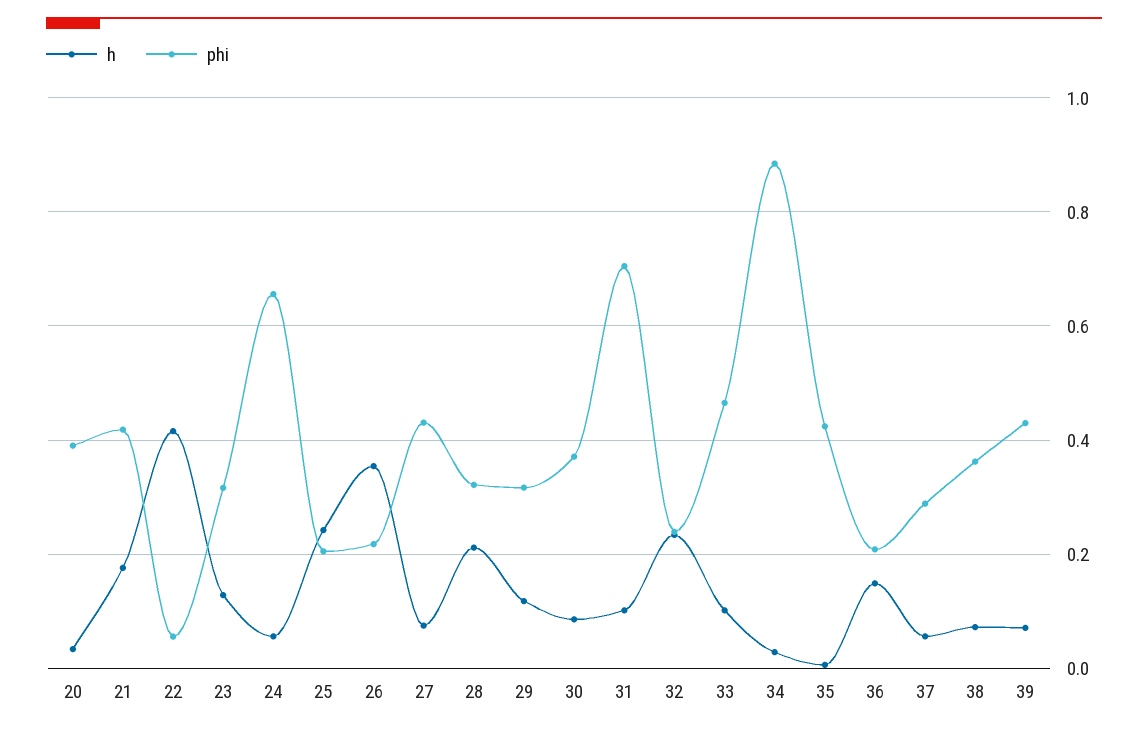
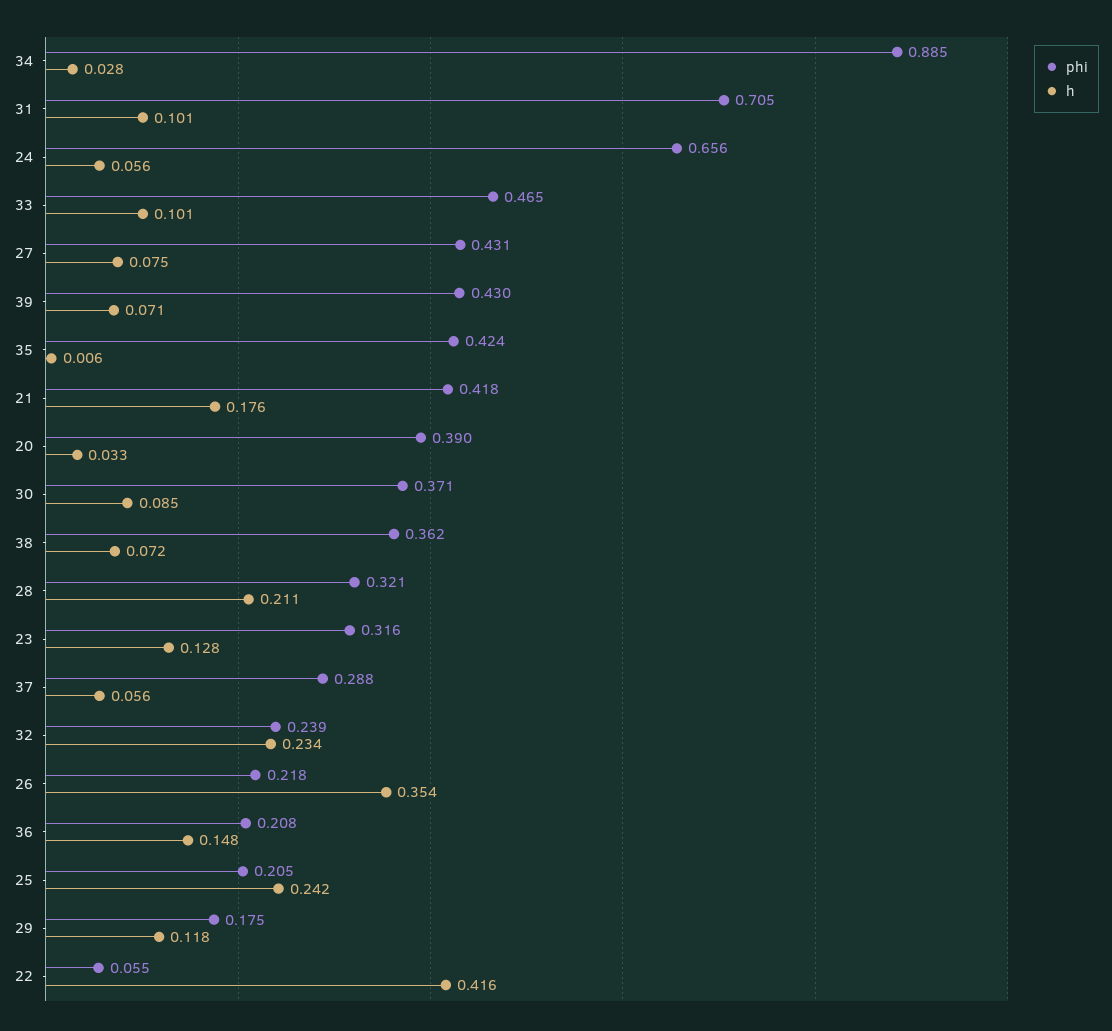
phi, 29: 0.32 -> 0.175

